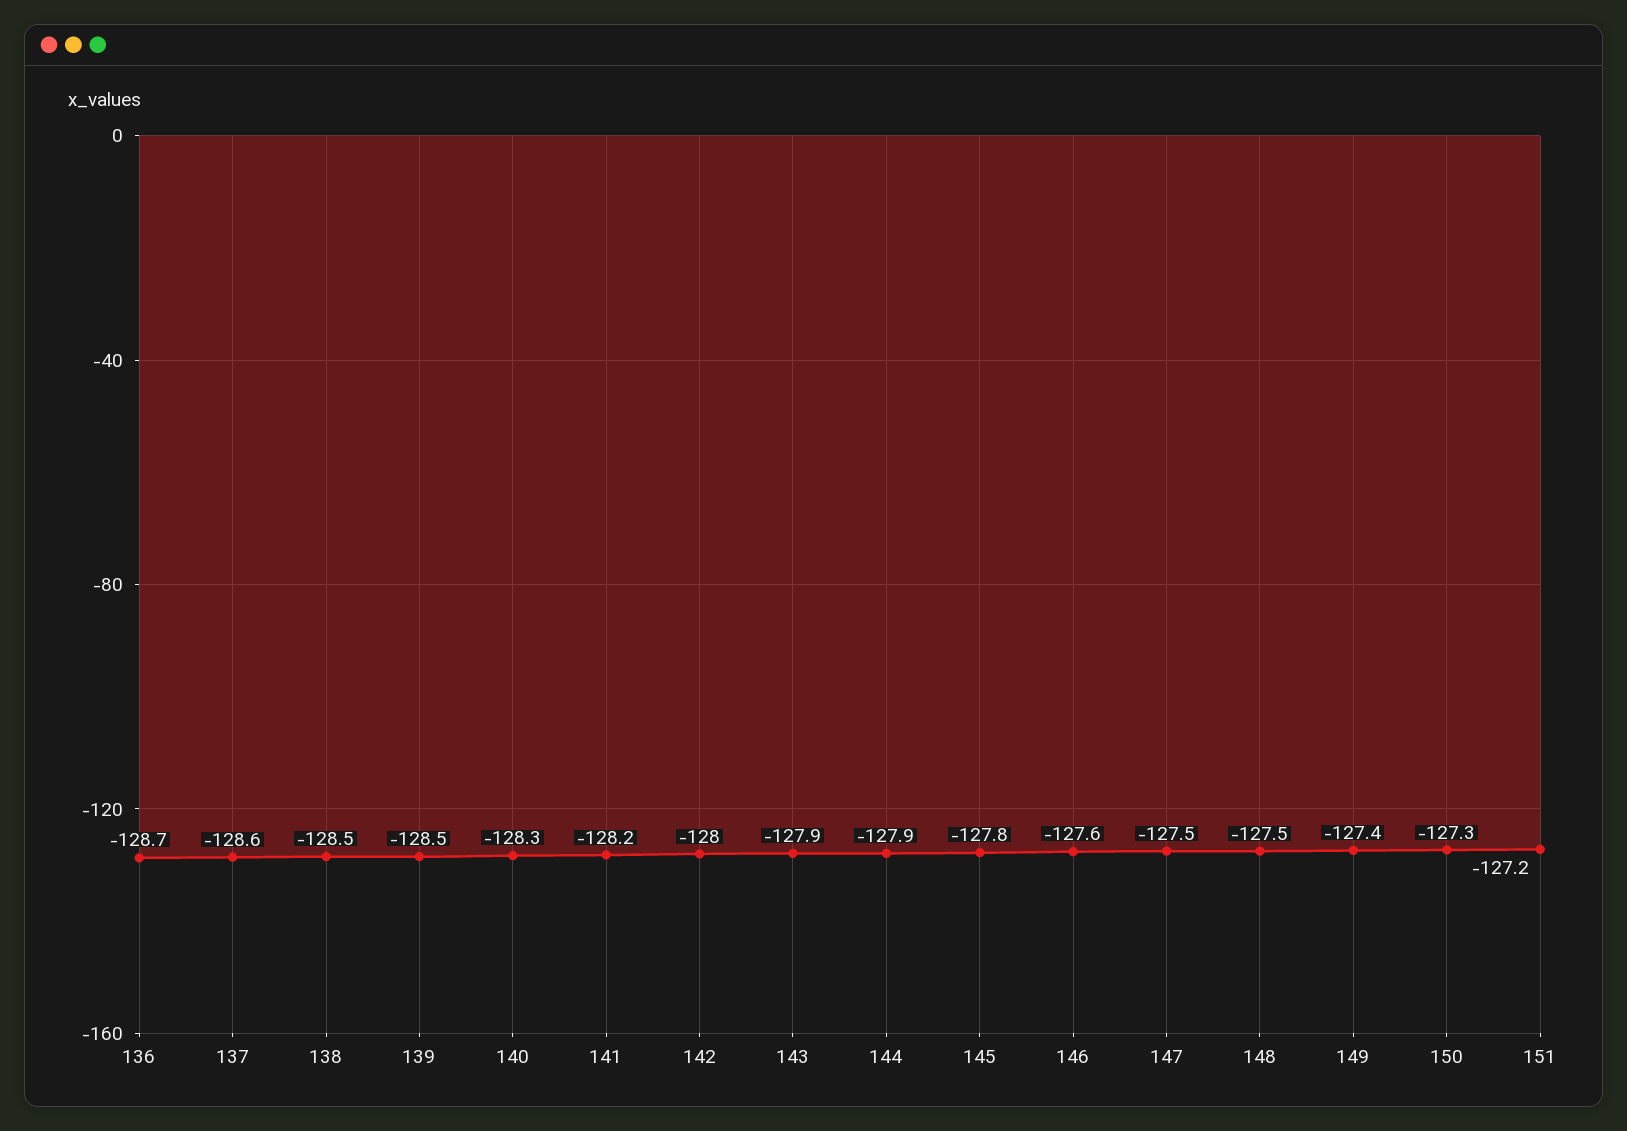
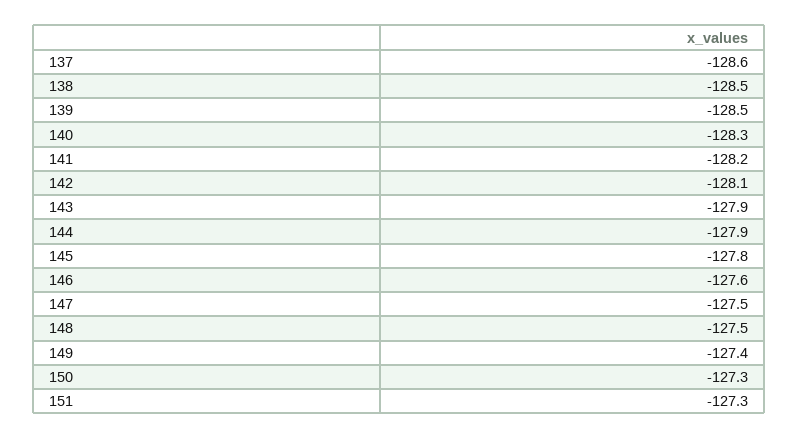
136: -128.7 -> none
142: -128 -> -128.1
151: -127.2 -> -127.3

